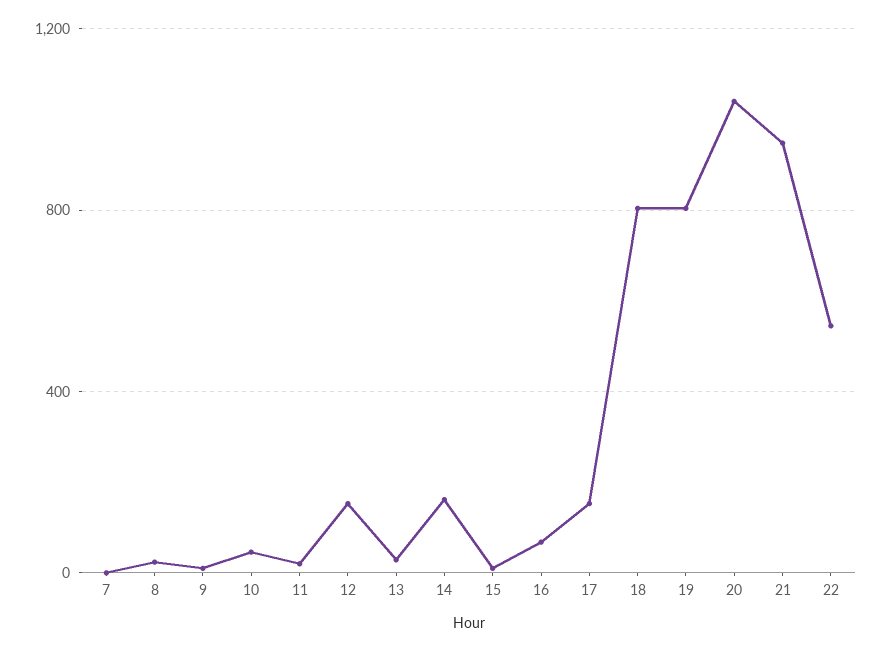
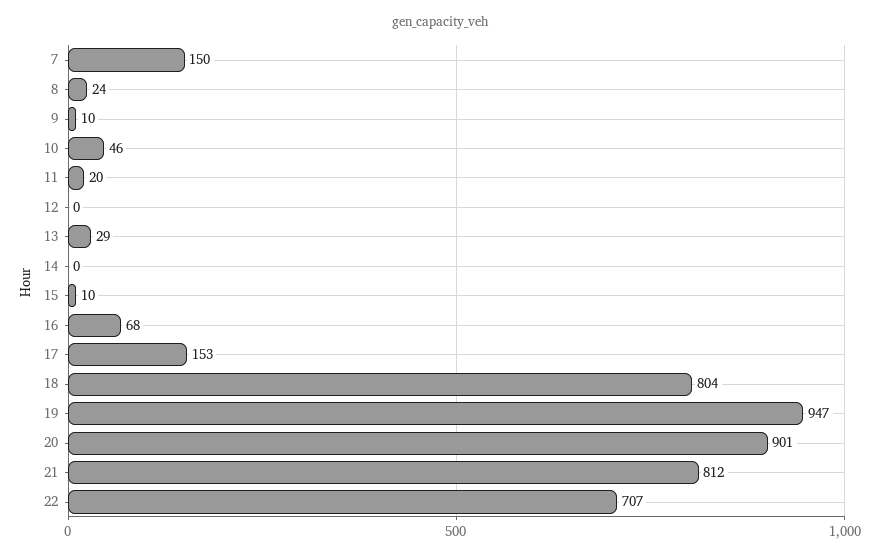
7: 0 -> 150
12: 150 -> 0
14: 150 -> 0
19: 800 -> 947
20: 1050 -> 901
21: 950 -> 812
22: 550 -> 707

